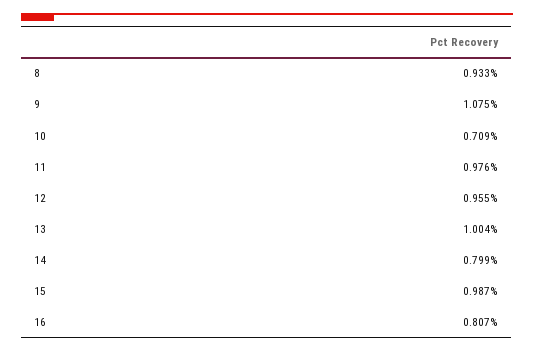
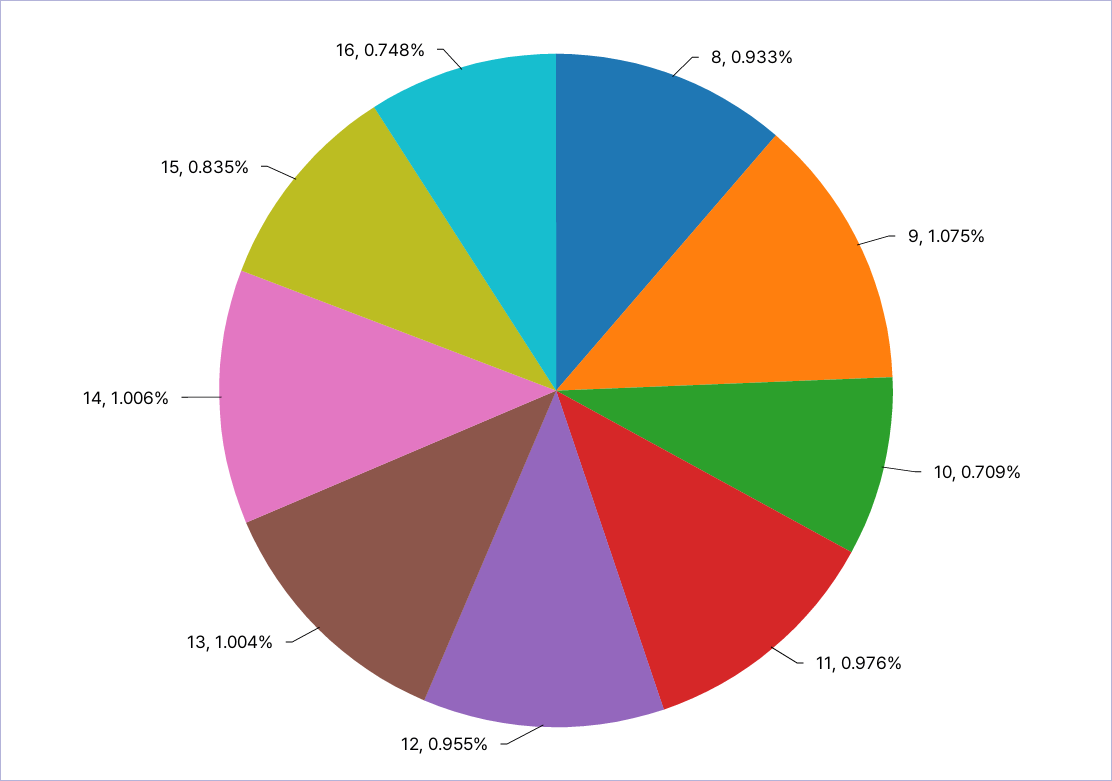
14: 0.799 -> 1.006
15: 0.987 -> 0.835
16: 0.807 -> 0.748

